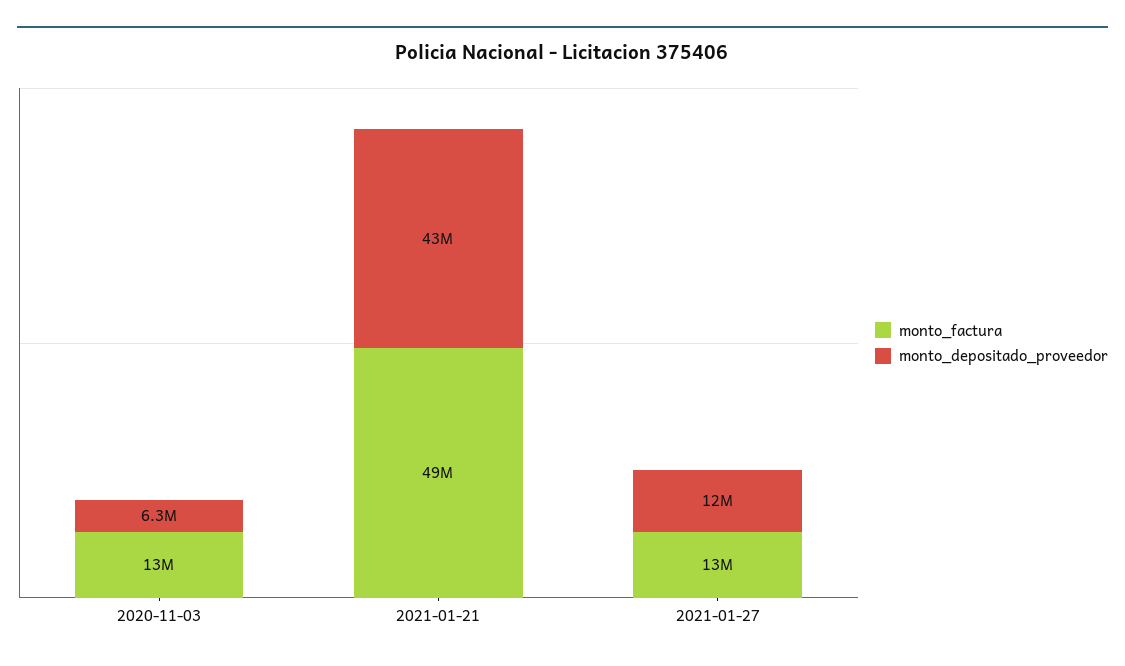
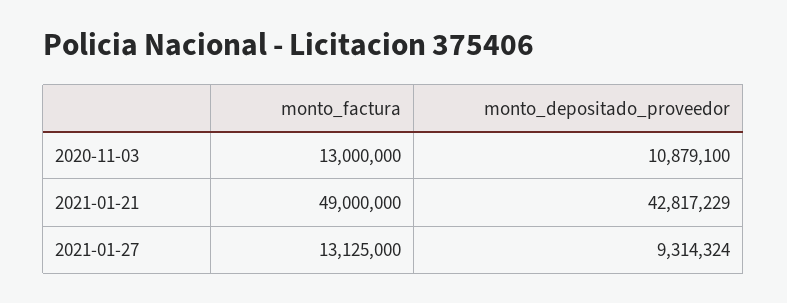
monto_depositado_proveedor, 2020-11-03: 6300000 -> 10879100
monto_depositado_proveedor, 2021-01-27: 12000000 -> 9314324

